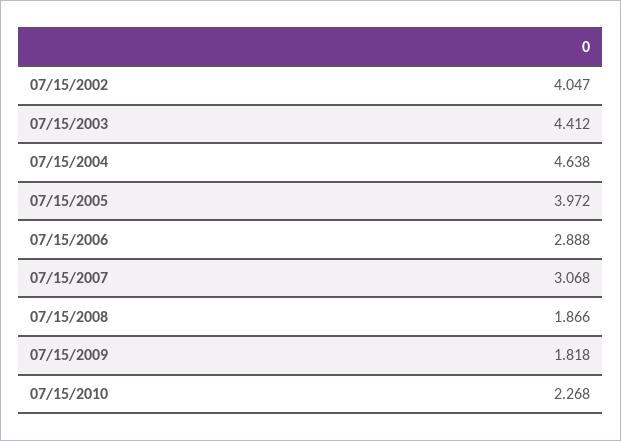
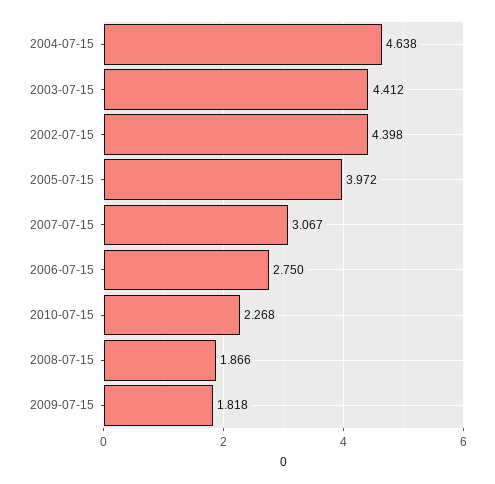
07/15/2002: 4.047 -> 4.398
07/15/2006: 2.888 -> 2.75
07/15/2007: 3.068 -> 3.067

